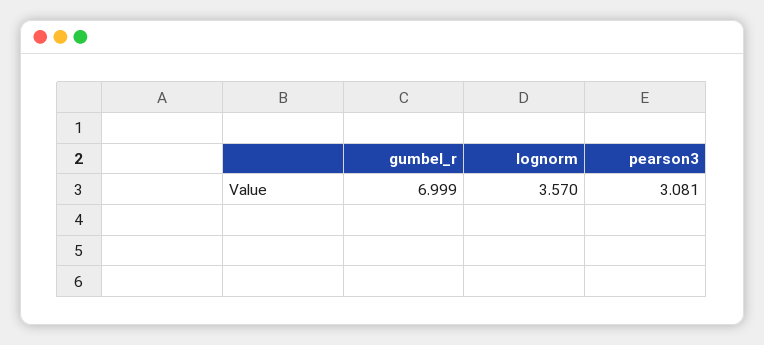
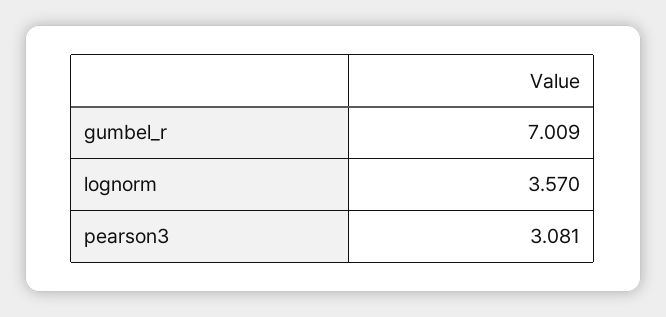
gumbel_r: 6.999 -> 7.009

